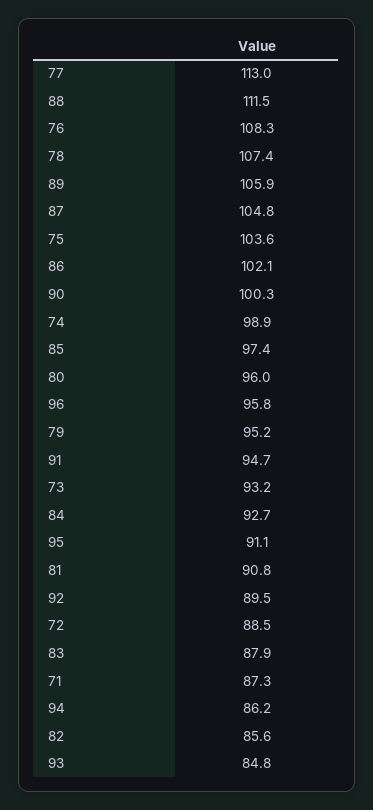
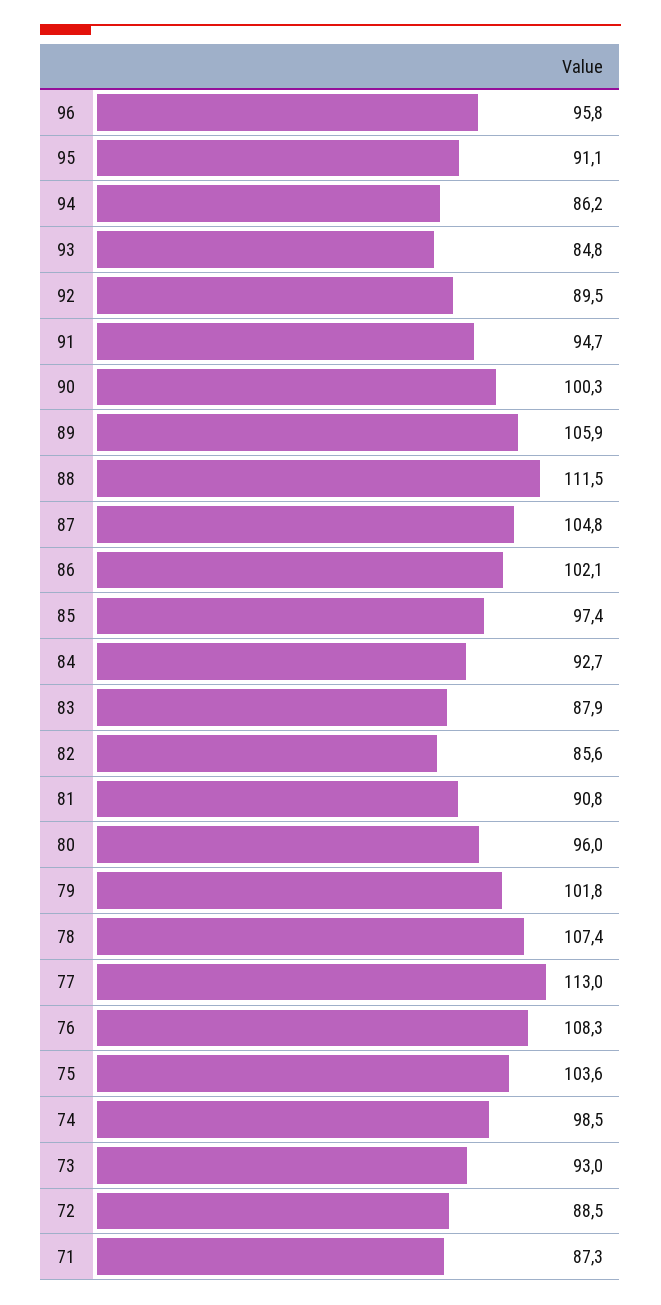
74: 98.9 -> 98.5
79: 95.2 -> 101.8
73: 93.2 -> 93

